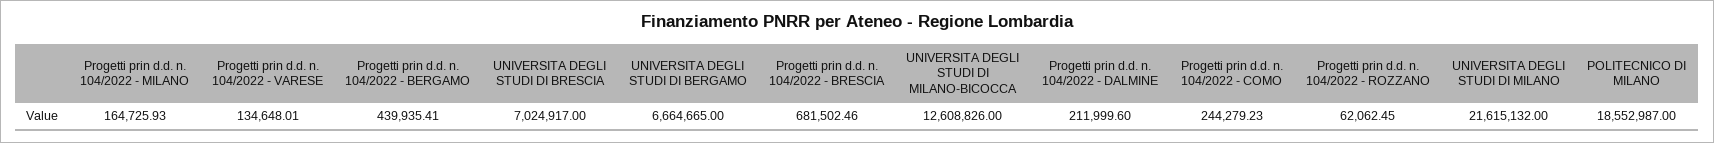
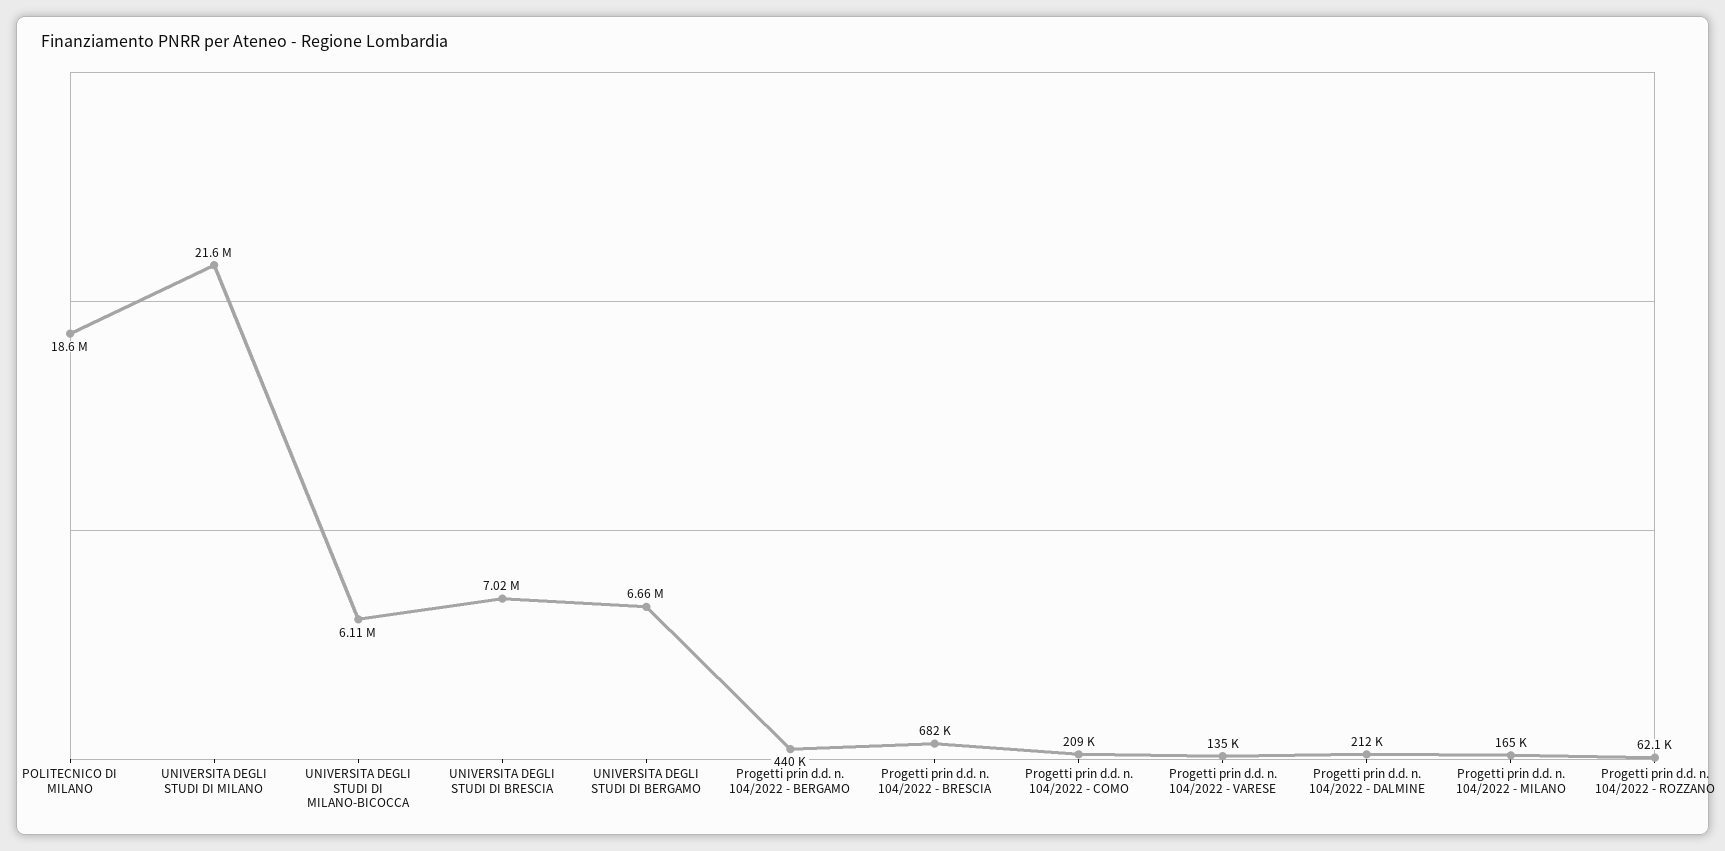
UNIVERSITA DEGLI STUDI DI MILANO-BICOCCA: 12608826 -> 6110000
Progetti prin d.d. n. 104/2022 - COMO: 244279.23 -> 209000

